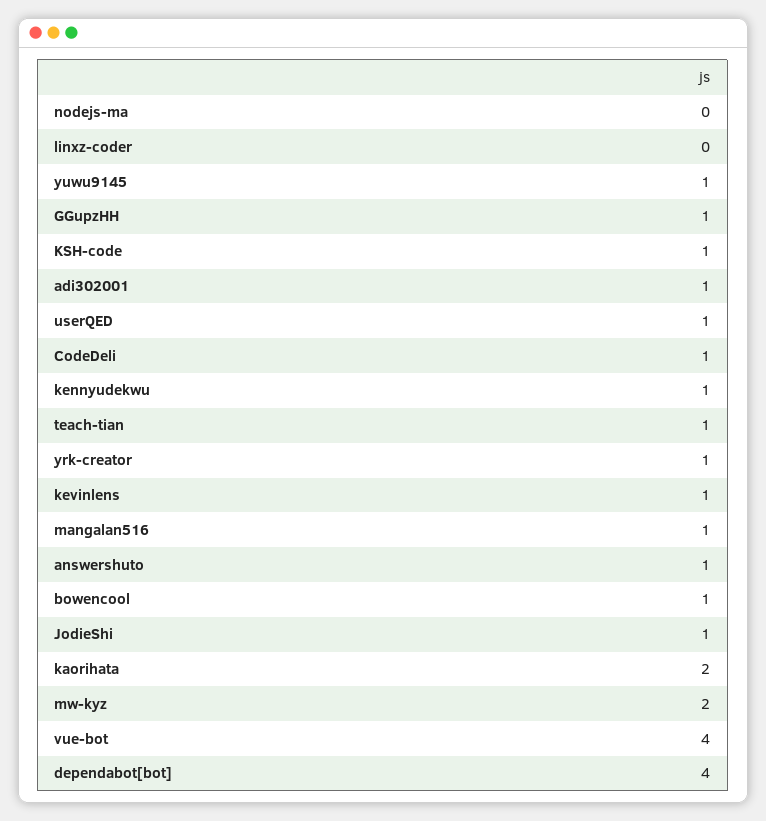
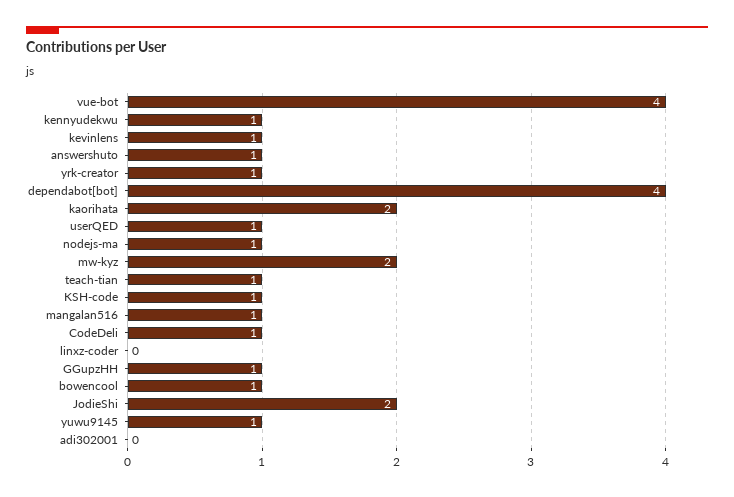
nodejs-ma: 0 -> 1
adi302001: 1 -> 0
JodieShi: 1 -> 2

